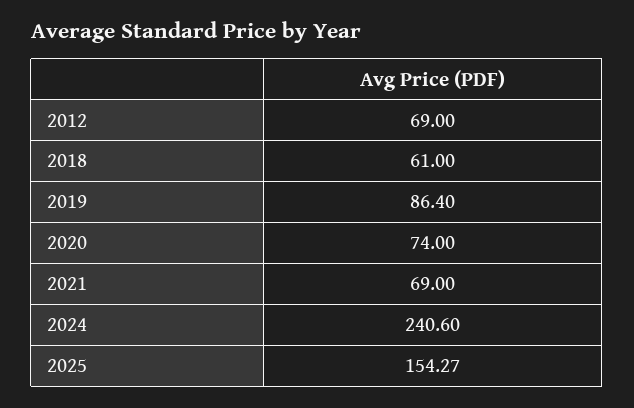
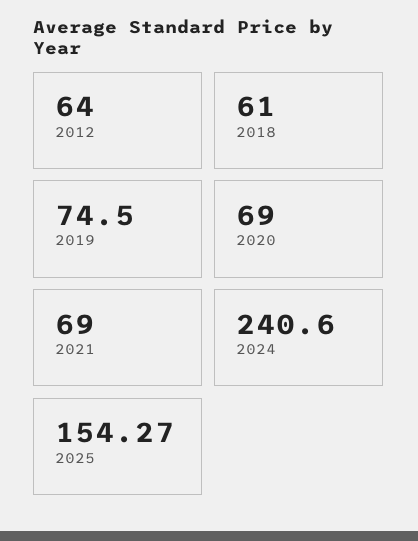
2012: 69 -> 64
2019: 86.4 -> 74.5
2020: 74 -> 69

